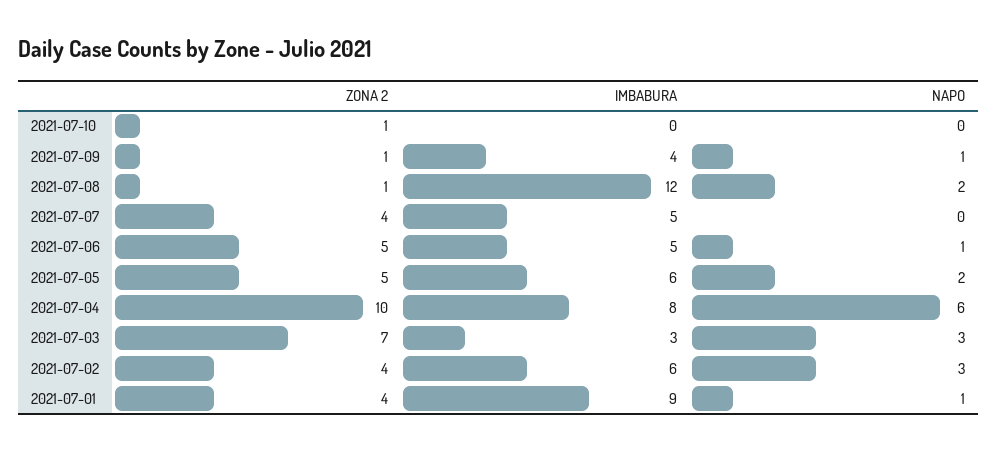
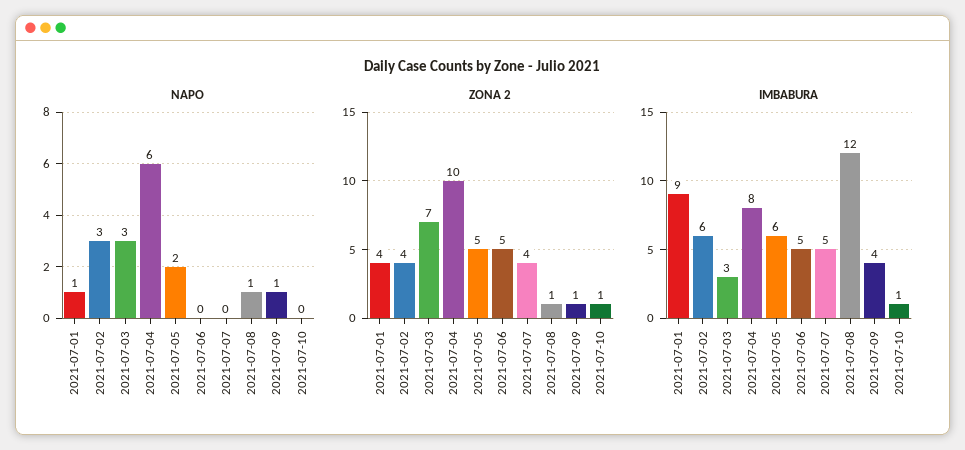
IMBABURA, 2021-07-10: 0 -> 1
NAPO, 2021-07-08: 2 -> 1
NAPO, 2021-07-06: 1 -> 0

